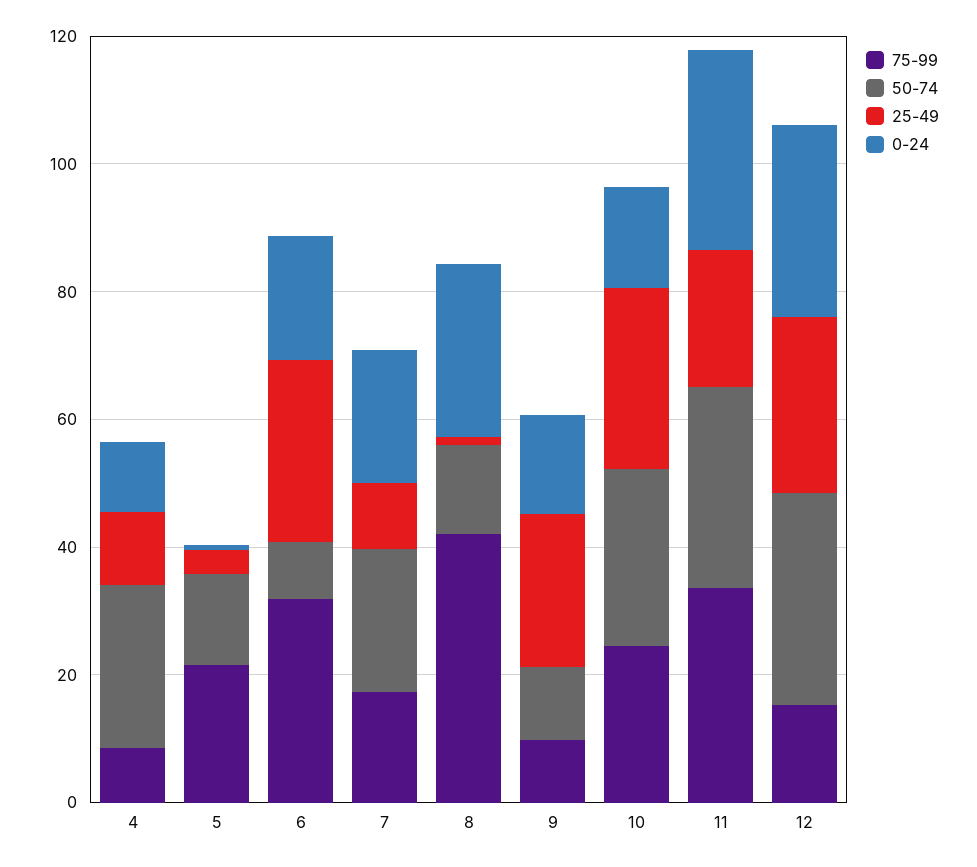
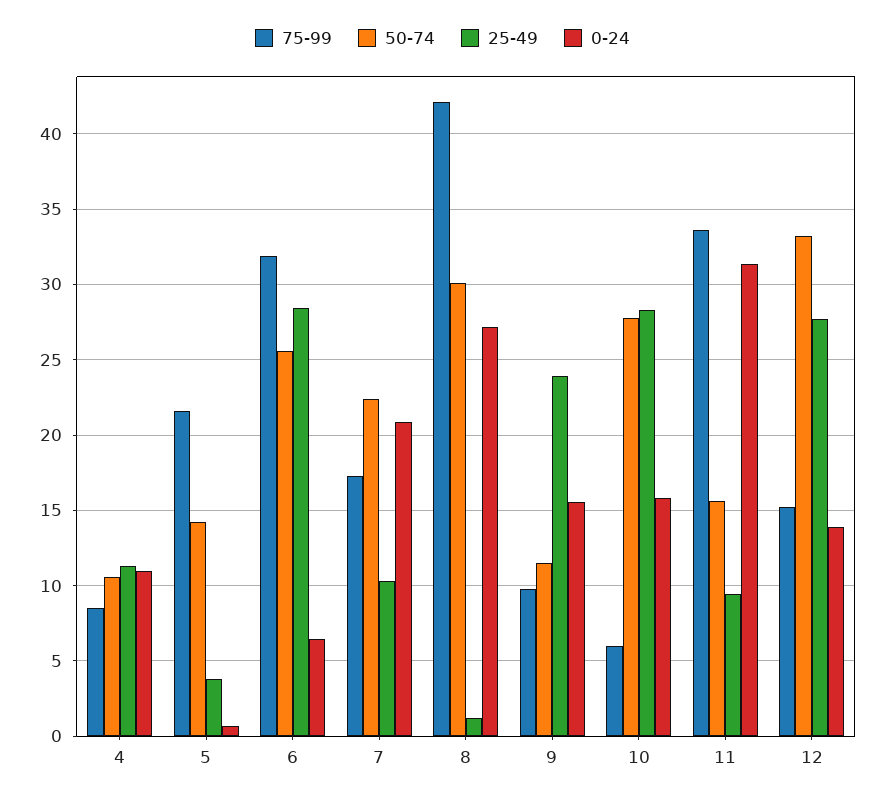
50-74, 4: 25 -> 10.5
50-74, 6: 10 -> 25.5
0-24, 6: 20 -> 6.5
50-74, 8: 15 -> 30
75-99, 10: 25 -> 6
50-74, 11: 30 -> 15.5
25-49, 11: 20 -> 9.5
0-24, 12: 30 -> 14

